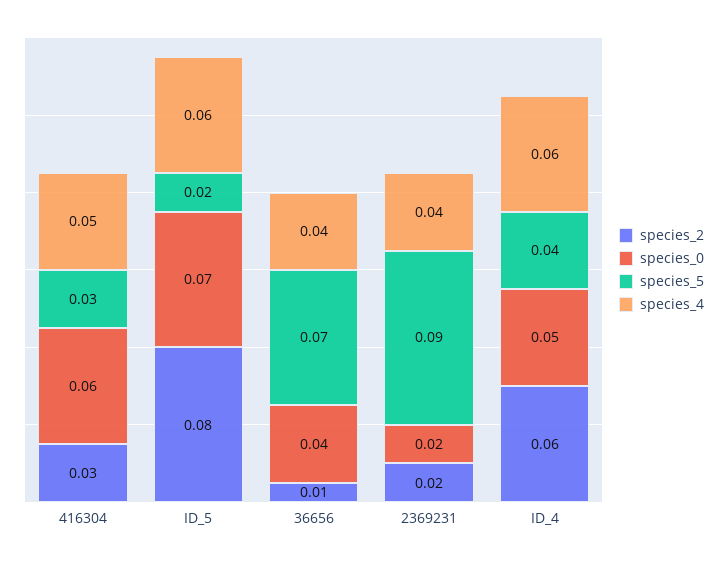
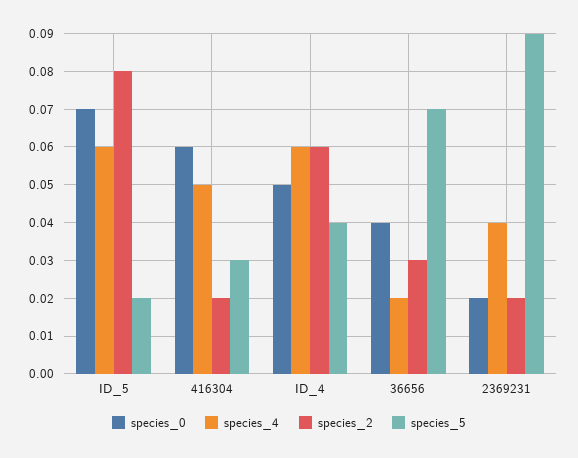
species_2, 416304: 0.03 -> 0.02
species_2, 36656: 0.01 -> 0.03
species_4, 36656: 0.04 -> 0.02

